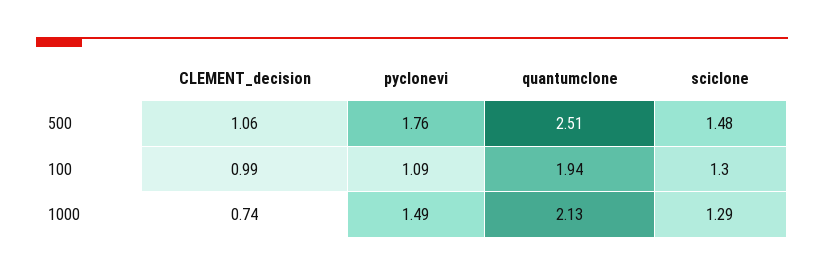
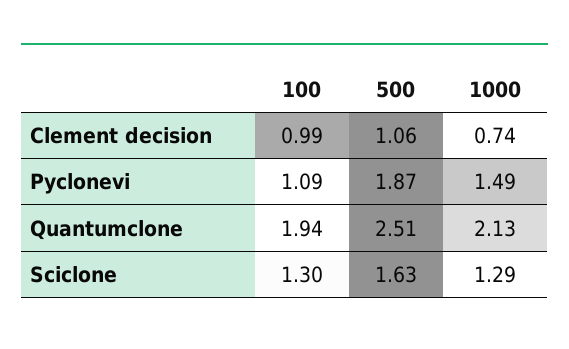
pyclonevi, 500: 1.76 -> 1.87
sciclone, 500: 1.48 -> 1.63

